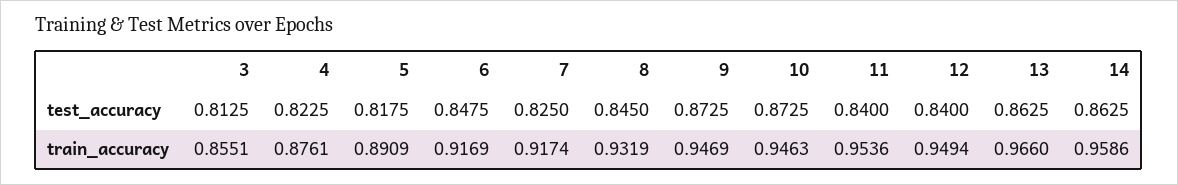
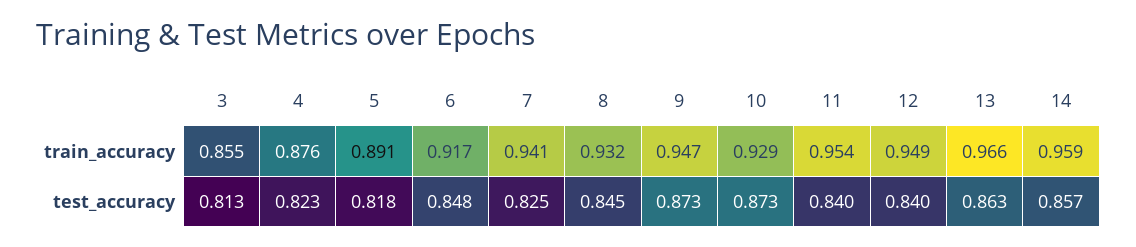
14, test_accuracy: 0.8625 -> 0.857
7, train_accuracy: 0.9174 -> 0.941
10, train_accuracy: 0.9463 -> 0.929

